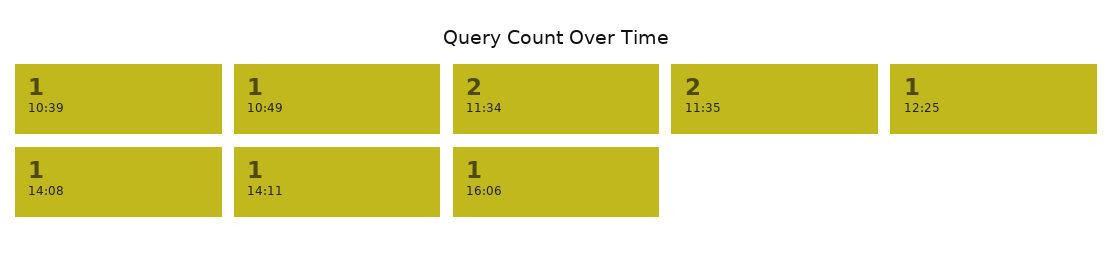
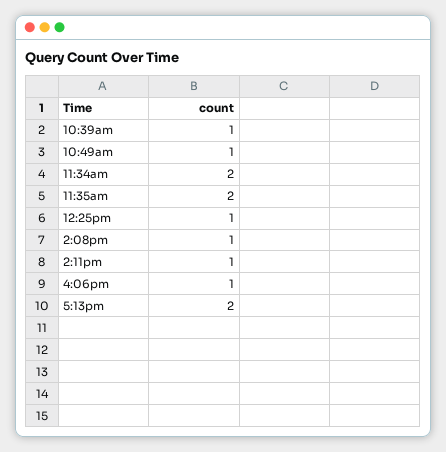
5:13pm: none -> 2

